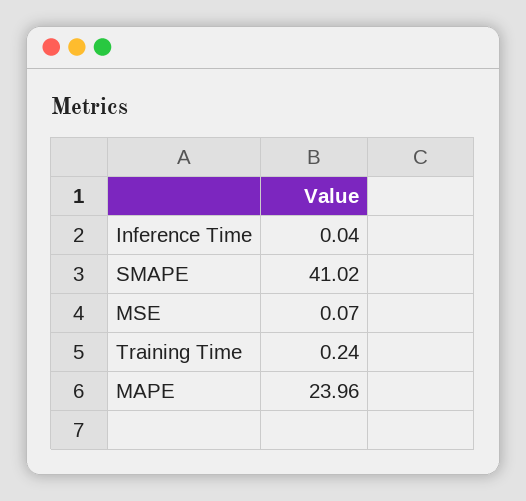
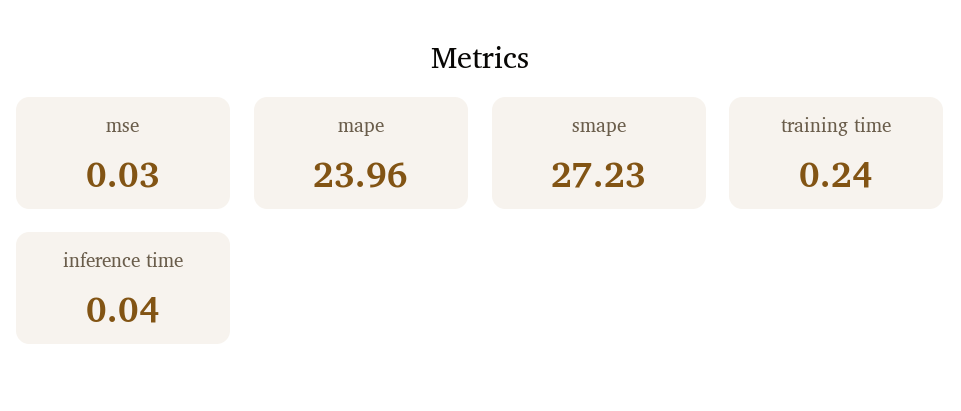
SMAPE: 41.02 -> 27.23
MSE: 0.07 -> 0.03

